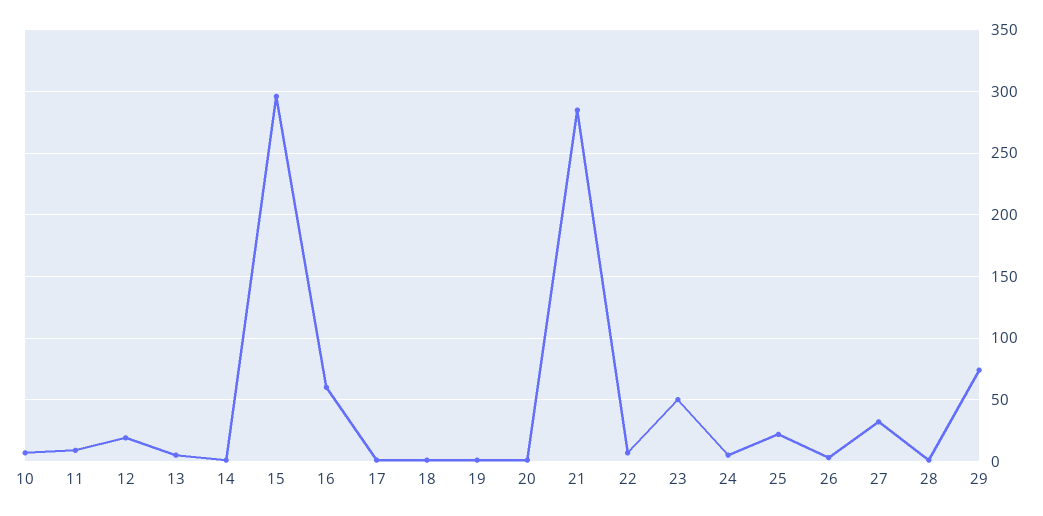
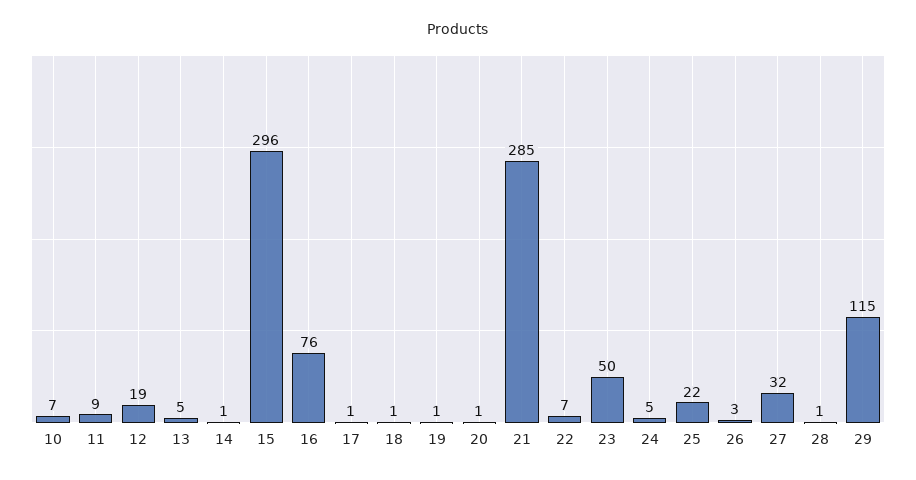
16: 60 -> 76
29: 75 -> 115

